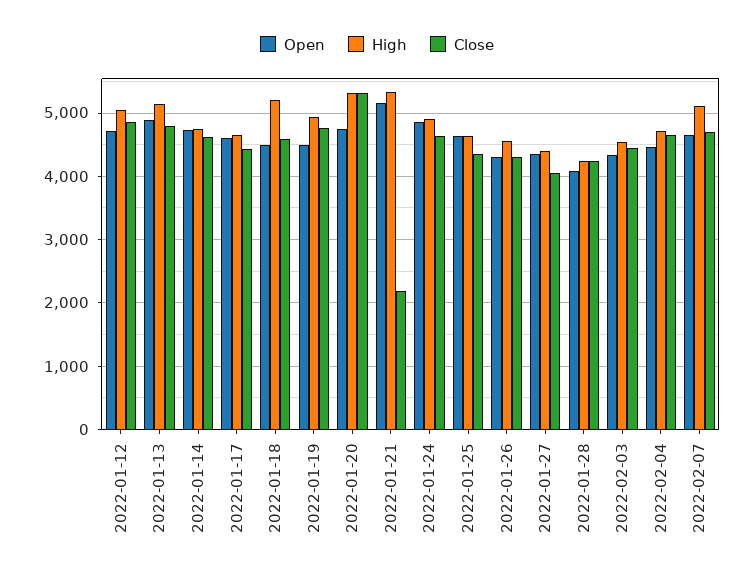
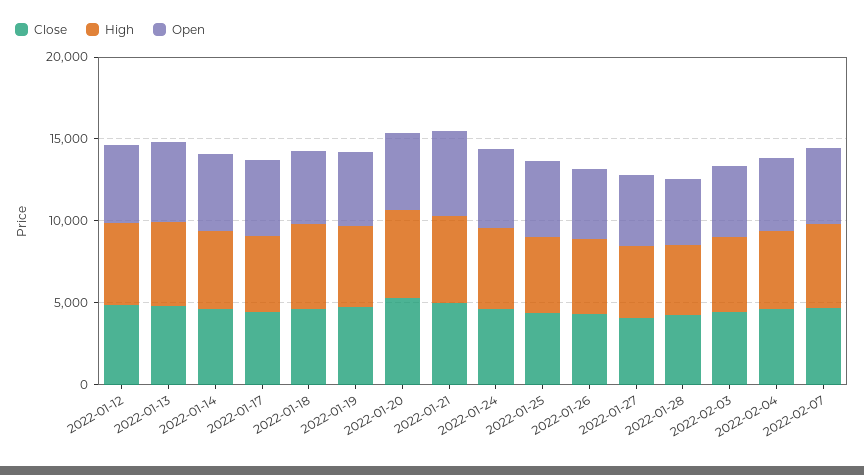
Close, 2022-01-21: 2200 -> 5000

